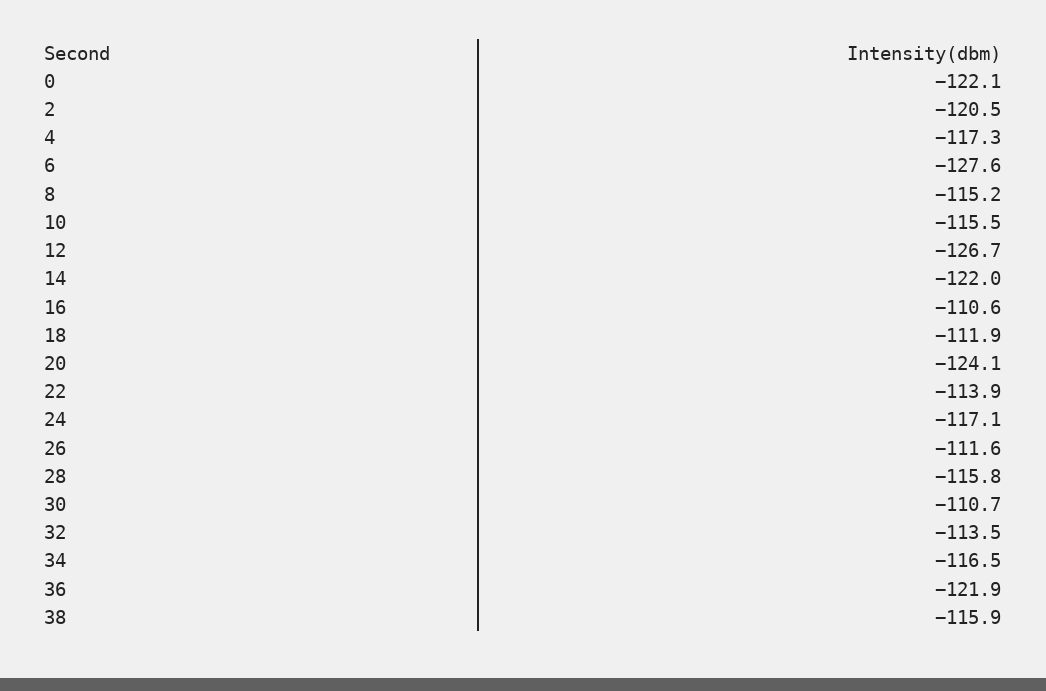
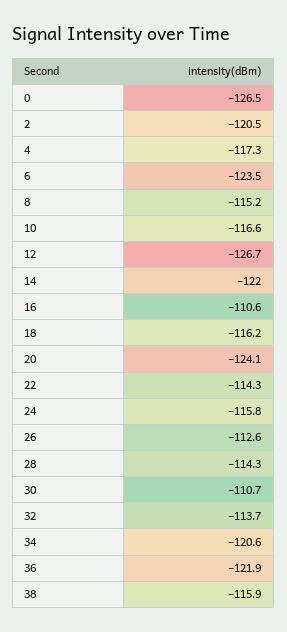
0: -122.1 -> -126.5
6: -127.6 -> -123.5
10: -115.5 -> -116.6
18: -111.9 -> -116.2
22: -113.9 -> -114.3
24: -117.1 -> -115.8
26: -111.6 -> -112.6
28: -115.8 -> -114.3
32: -113.5 -> -113.7
34: -116.5 -> -120.6

